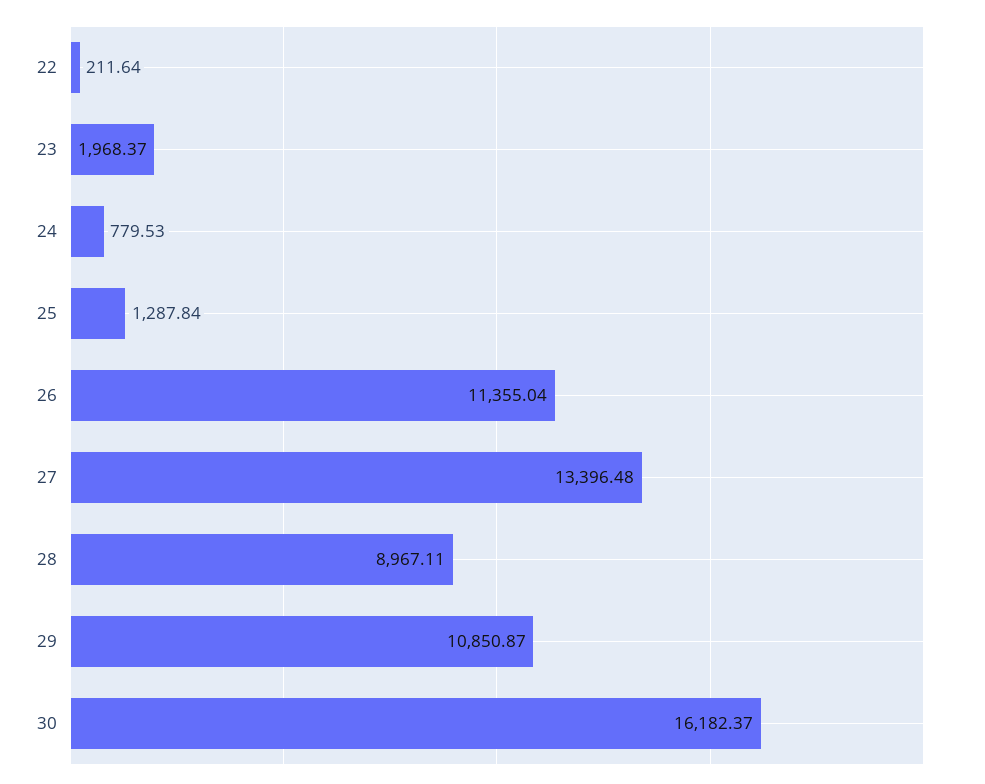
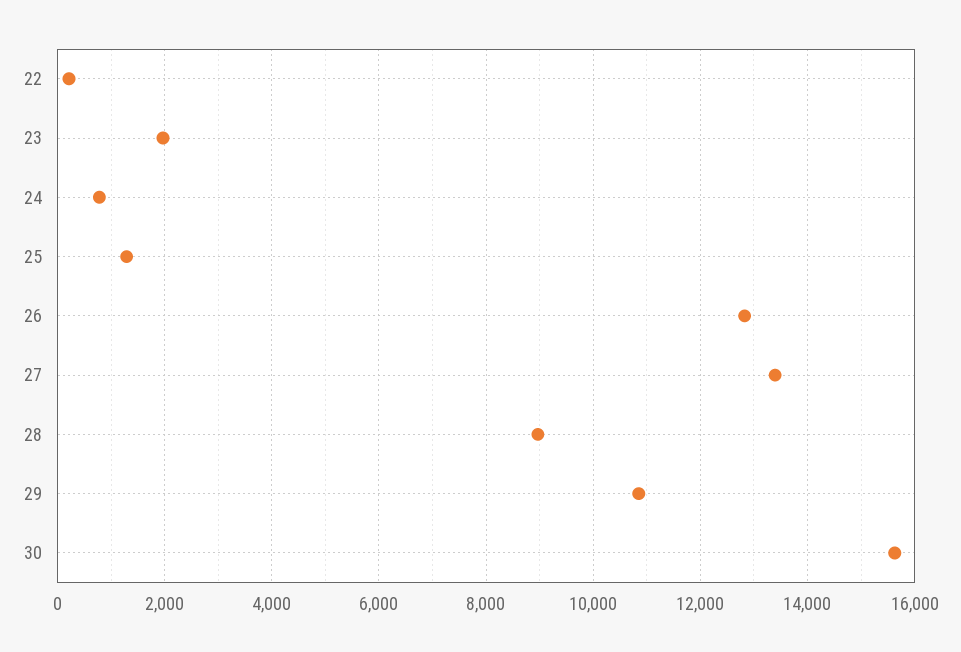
26: 11355.04 -> 12800
30: 16182.37 -> 15600

